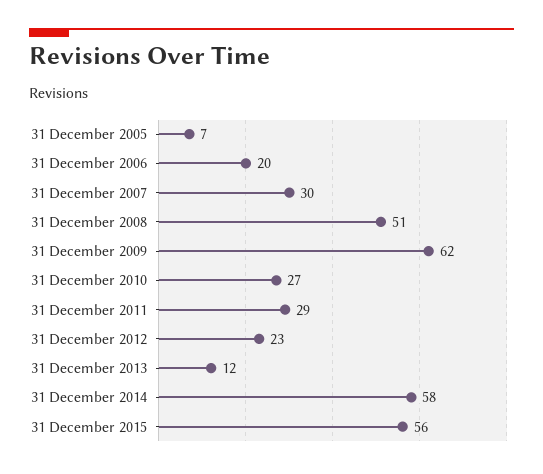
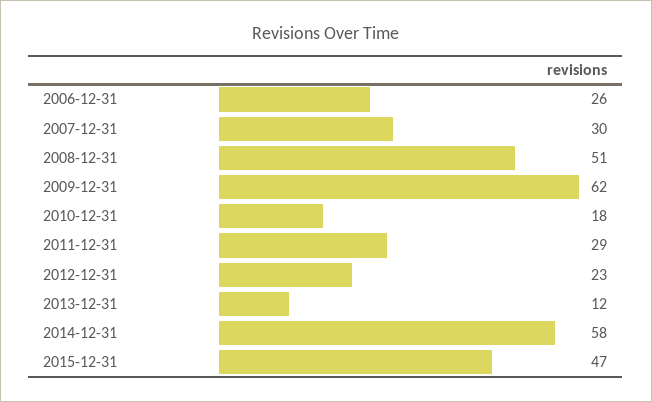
31 December 2005: 7 -> none
31 December 2006: 20 -> 26
31 December 2010: 27 -> 18
31 December 2015: 56 -> 47

